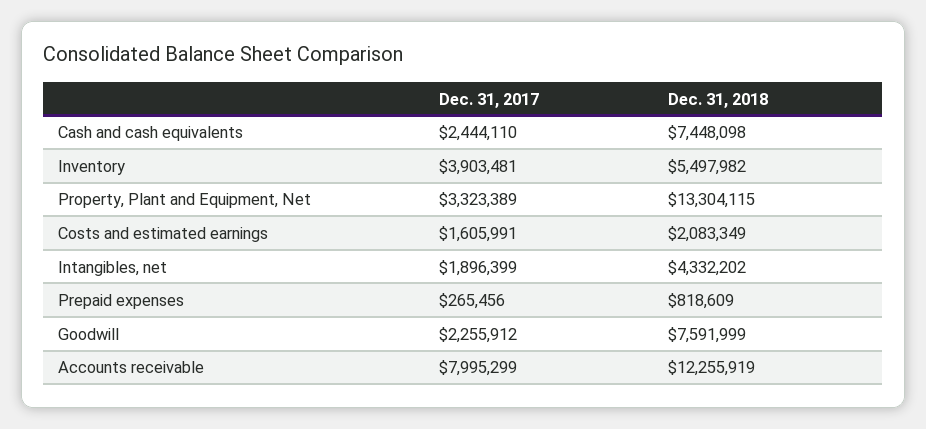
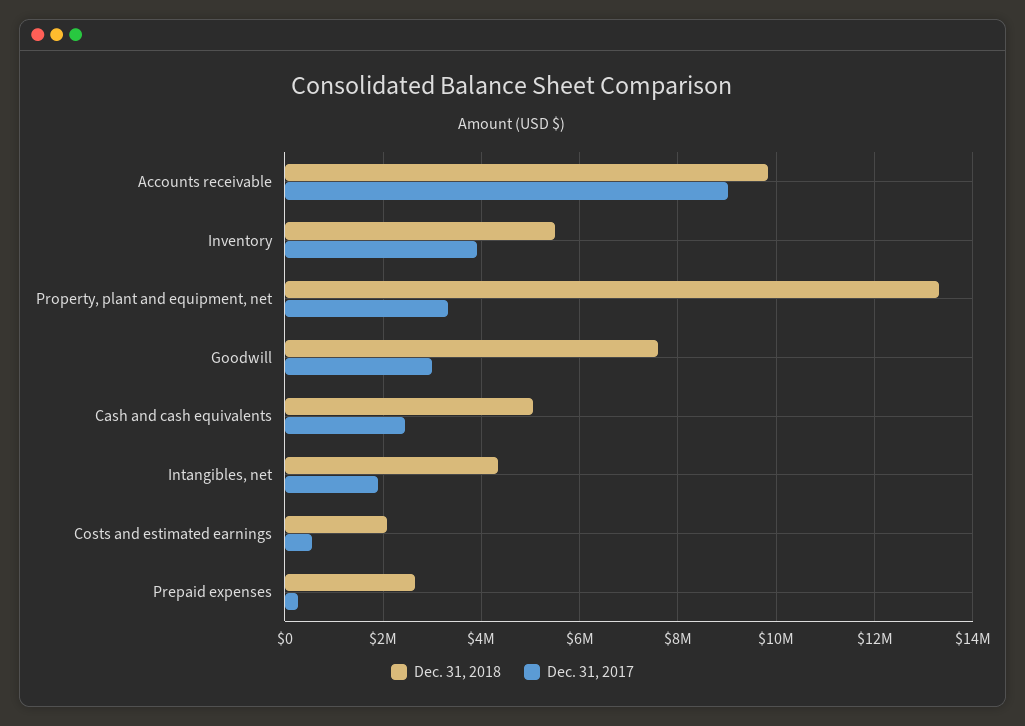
Dec. 31, 2018, Cash and cash equivalents: 7448098 -> 5000000
Dec. 31, 2017, Costs and estimated earnings: 1605991 -> 600000
Dec. 31, 2018, Prepaid expenses: 818609 -> 2600000
Dec. 31, 2017, Goodwill: 2255912 -> 3000000
Dec. 31, 2017, Accounts receivable: 7995299 -> 9000000
Dec. 31, 2018, Accounts receivable: 12255919 -> 9800000

